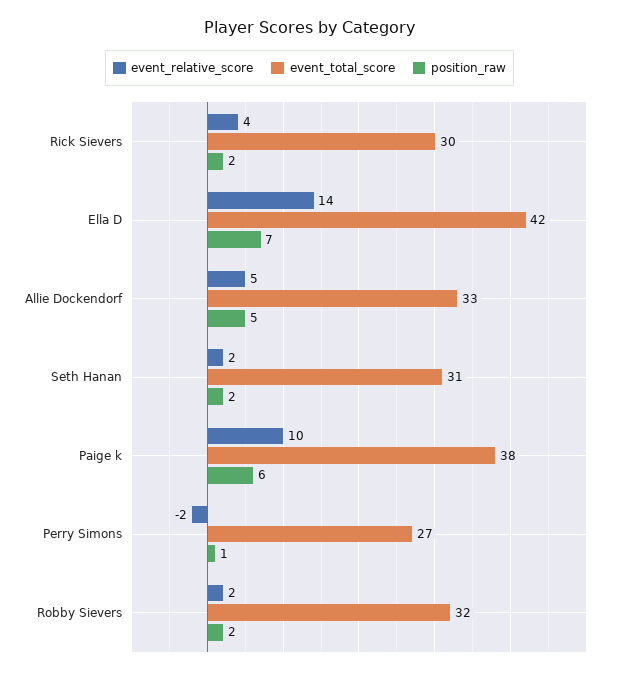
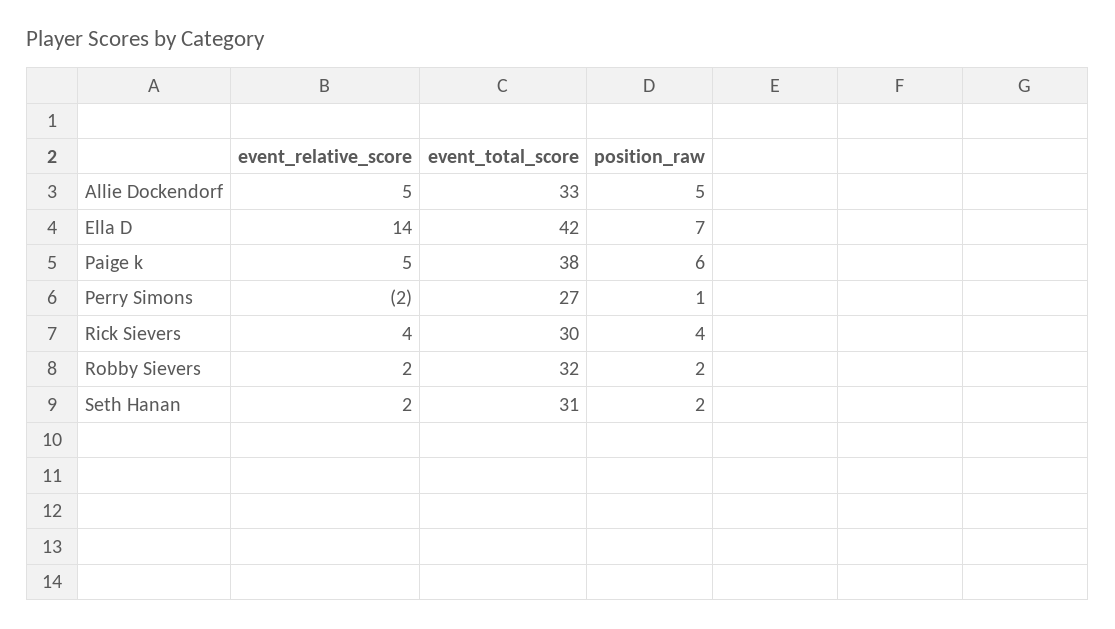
position_raw, Rick Sievers: 2 -> 4
event_relative_score, Paige k: 10 -> 5

